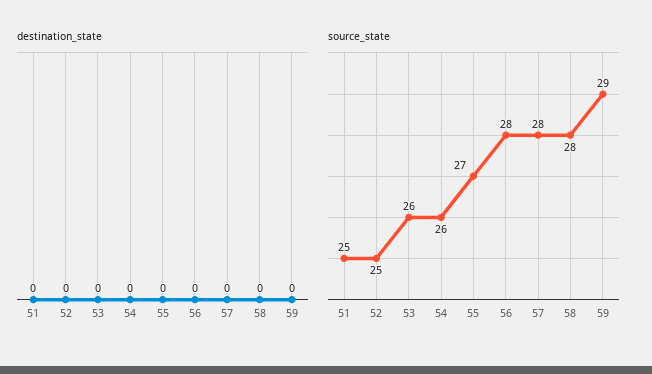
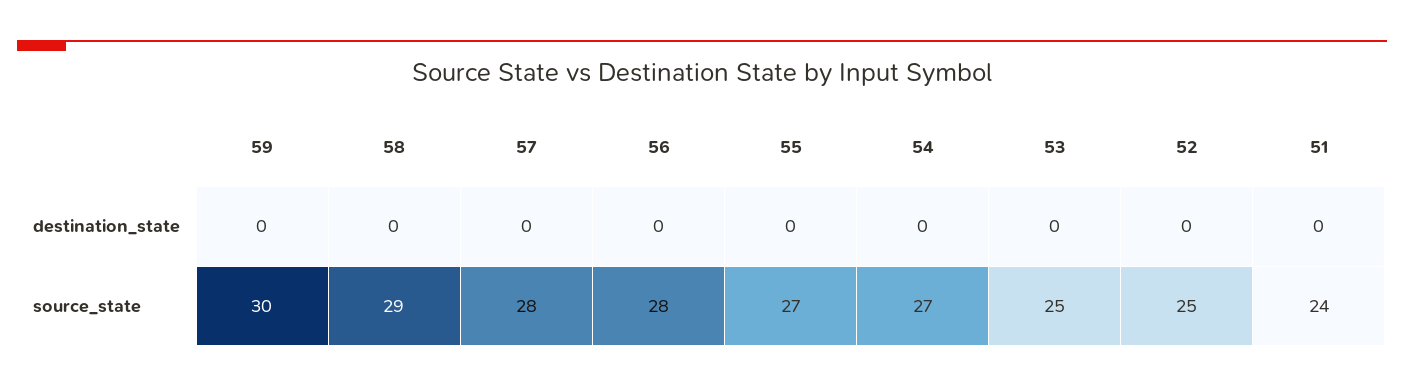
source_state, 51: 25 -> 24
source_state, 53: 26 -> 25
source_state, 54: 26 -> 27
source_state, 58: 28 -> 29
source_state, 59: 29 -> 30

